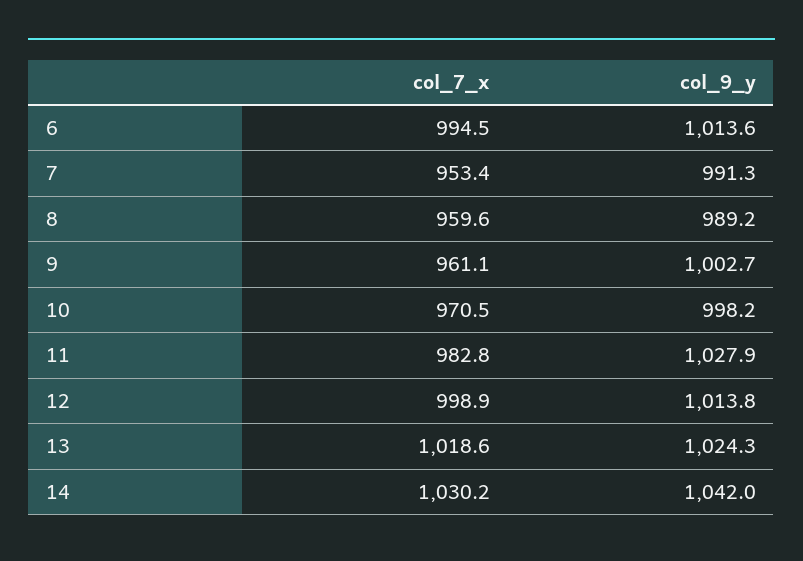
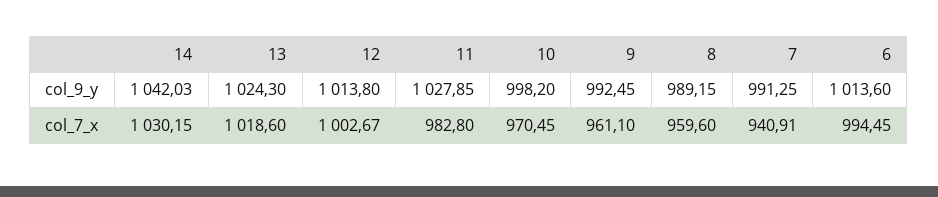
col_7_x, 7: 953.4 -> 940.91
col_9_y, 9: 1002.7 -> 992.45
col_7_x, 12: 998.9 -> 1002.67

